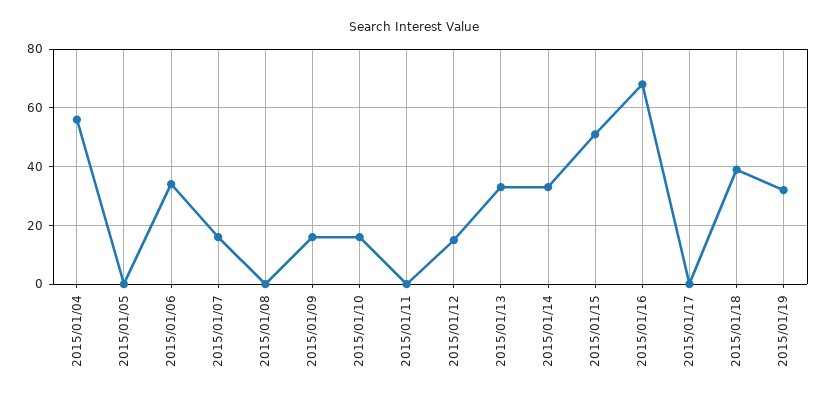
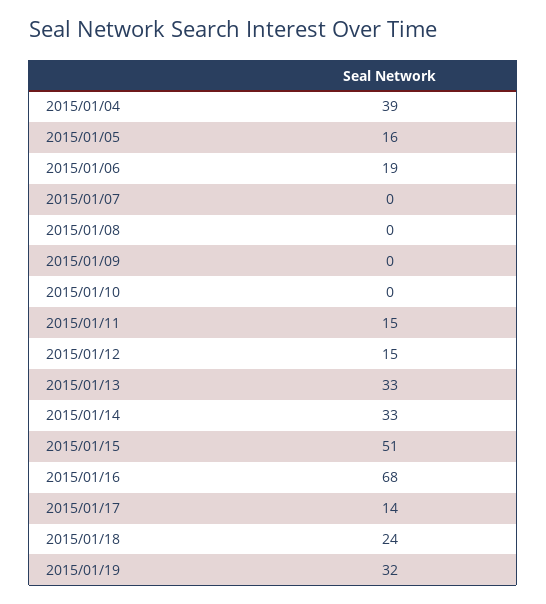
2015/01/04: 55 -> 39
2015/01/05: 0 -> 16
2015/01/06: 35 -> 19
2015/01/07: 15 -> 0
2015/01/09: 15 -> 0
2015/01/10: 15 -> 0
2015/01/11: 0 -> 15
2015/01/17: 0 -> 14
2015/01/18: 40 -> 24

